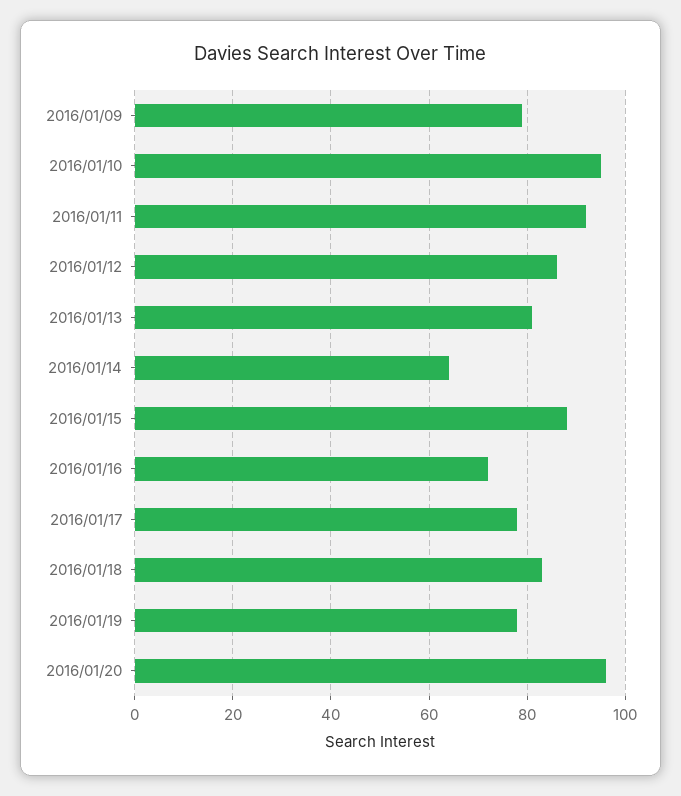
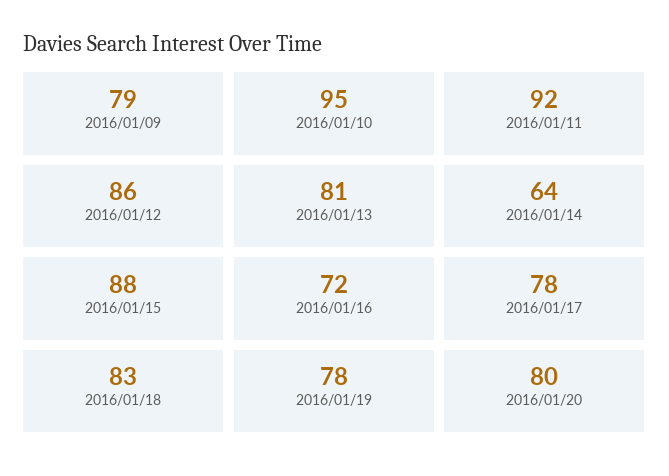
2016/01/20: 95 -> 80

